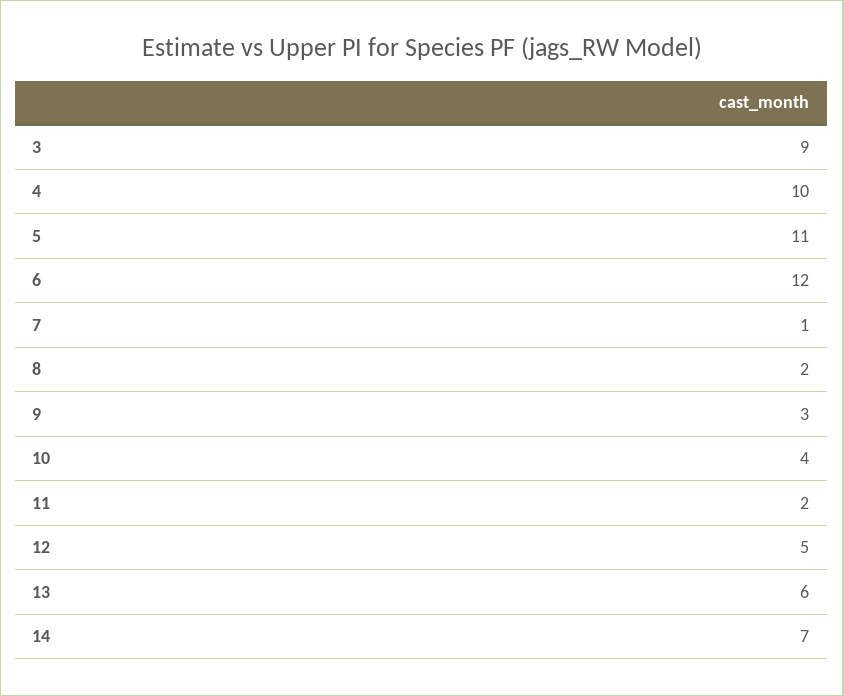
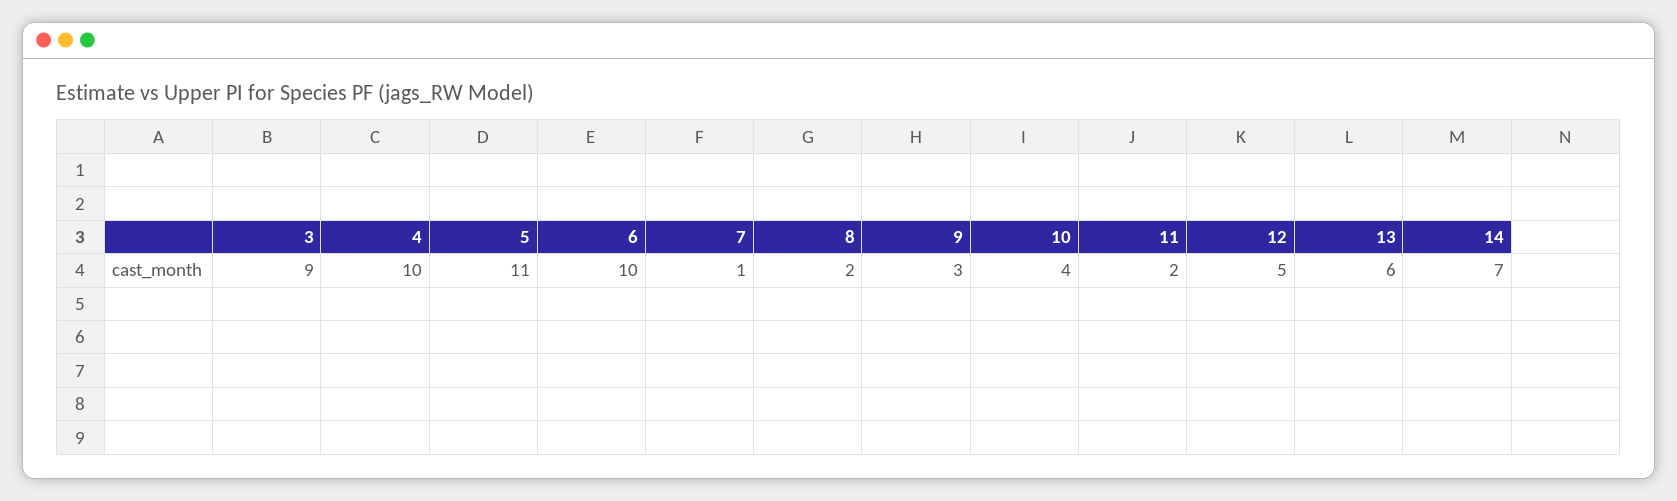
6: 12 -> 10

